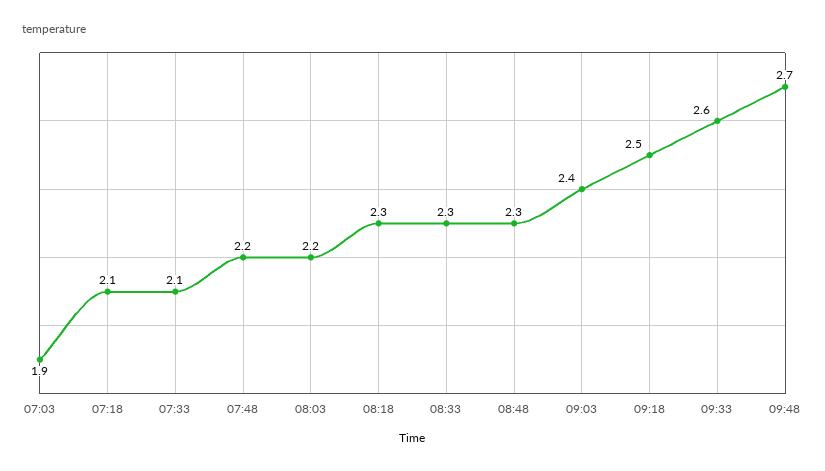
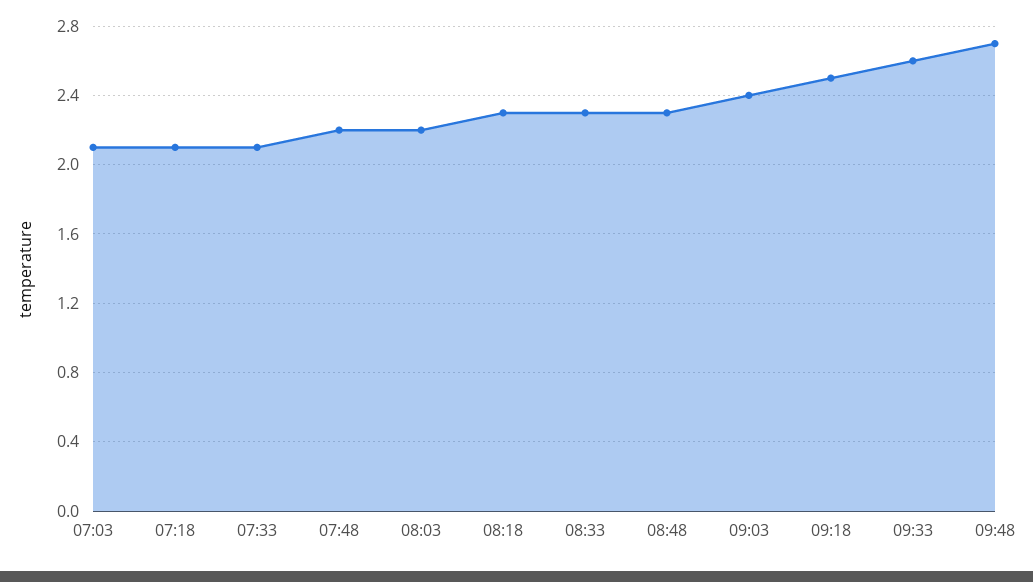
07:03: 1.9 -> 2.1

